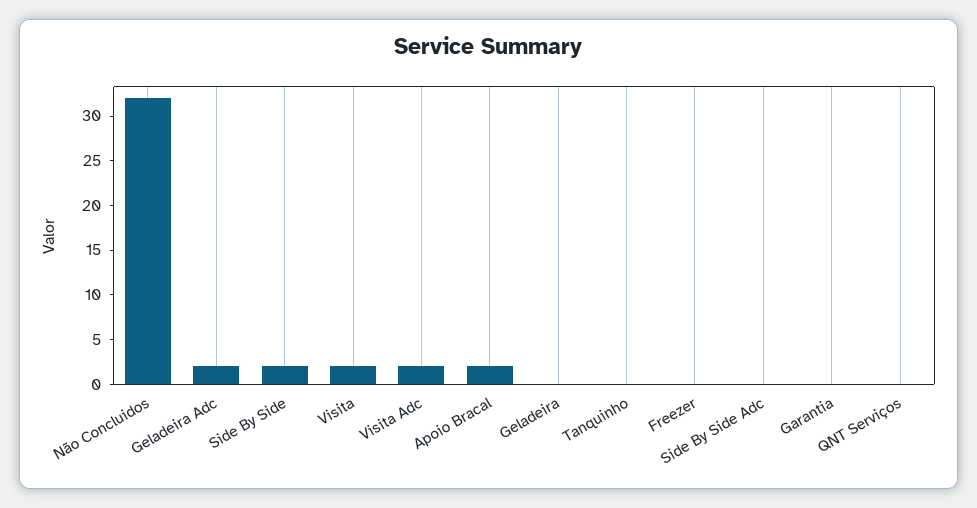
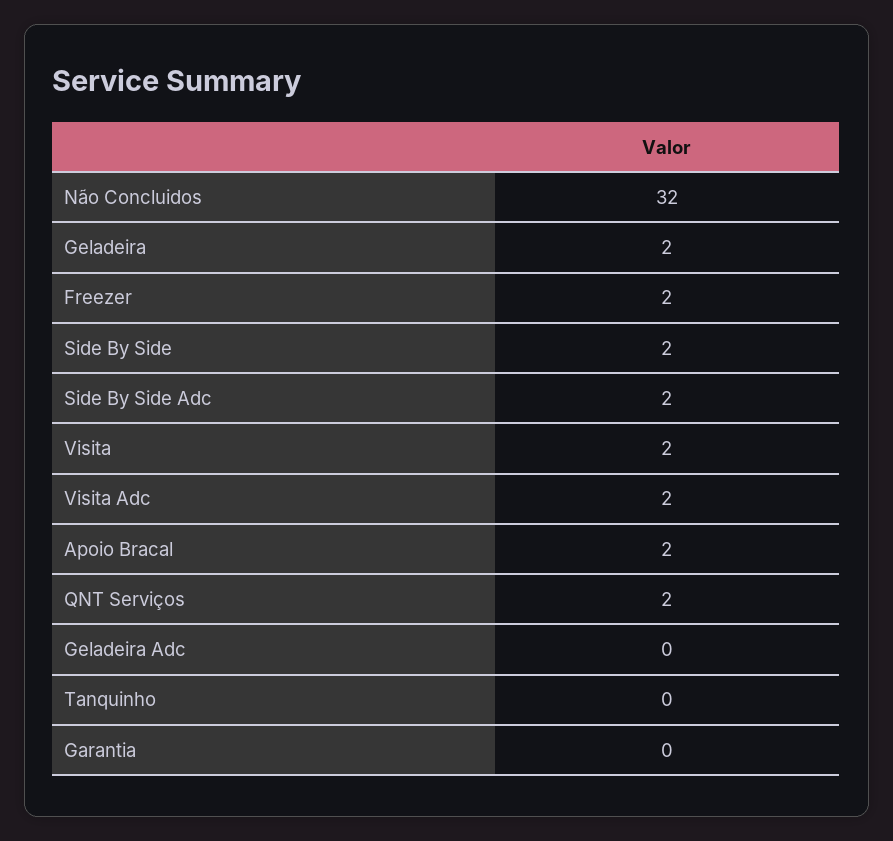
Geladeira Adc: 2 -> 0
Geladeira: 0 -> 2
Freezer: 0 -> 2
Side By Side Adc: 0 -> 2
QNT Serviços: 0 -> 2

